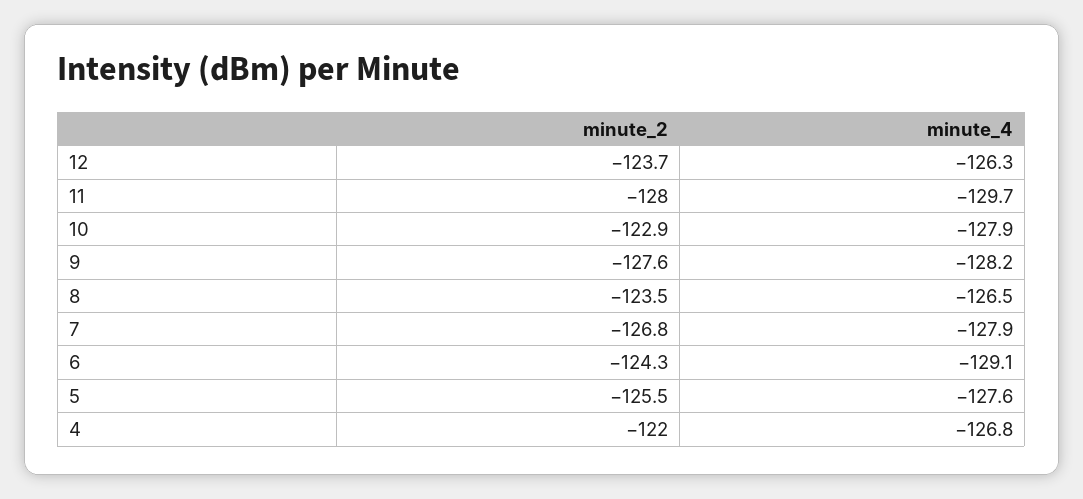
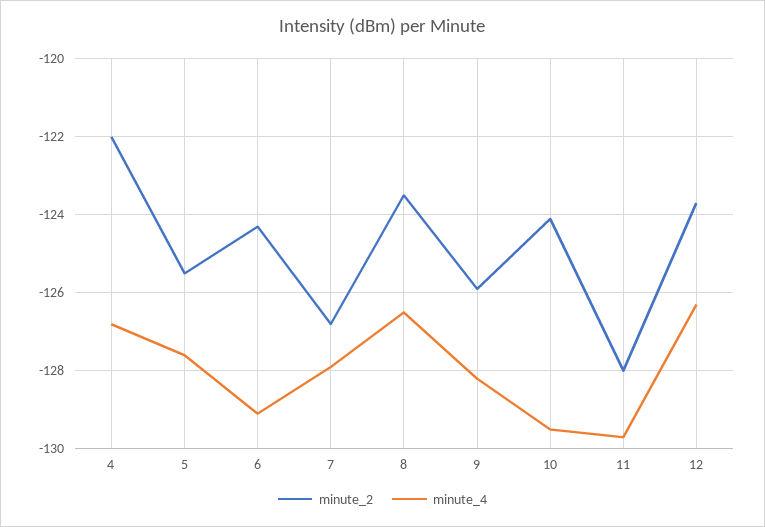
minute_2, 10: -122.9 -> -124
minute_4, 10: -127.9 -> -129.5
minute_2, 9: -127.6 -> -126

